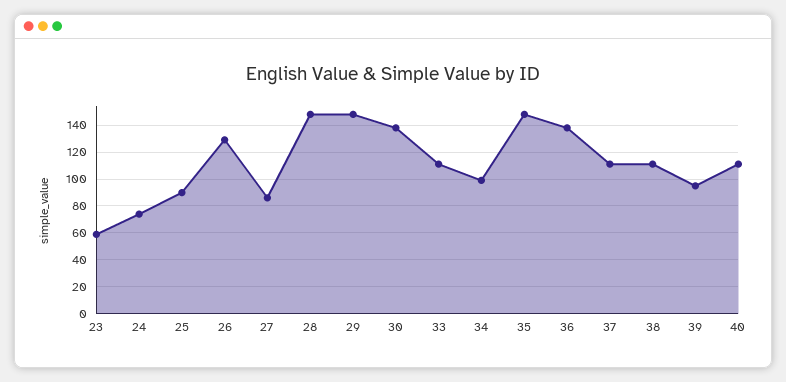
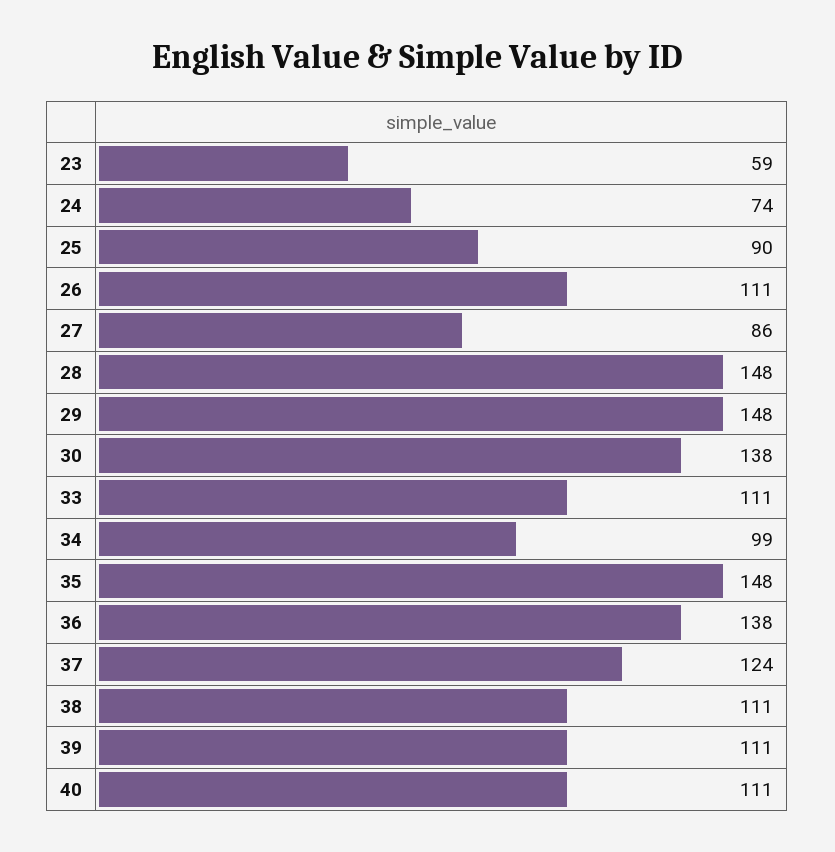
26: 130 -> 111
37: 110 -> 124
39: 95 -> 111

